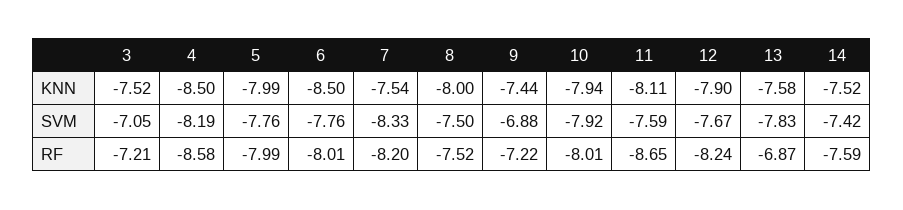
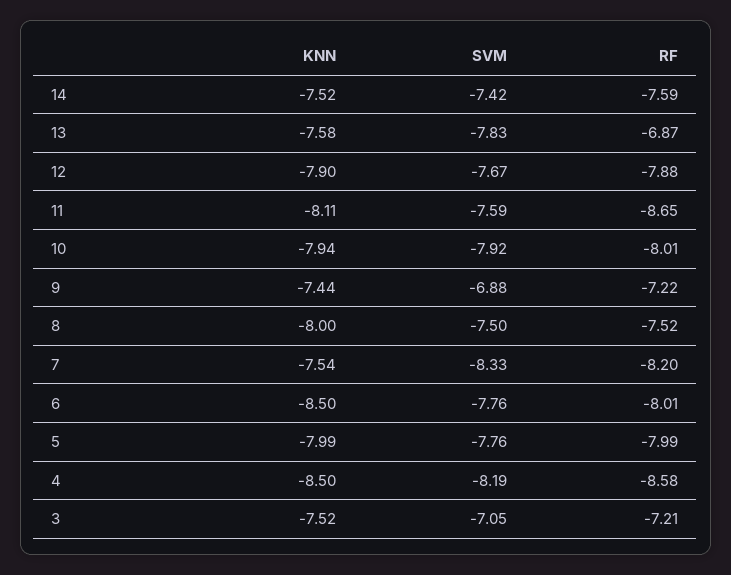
12, RF: -8.24 -> -7.88

